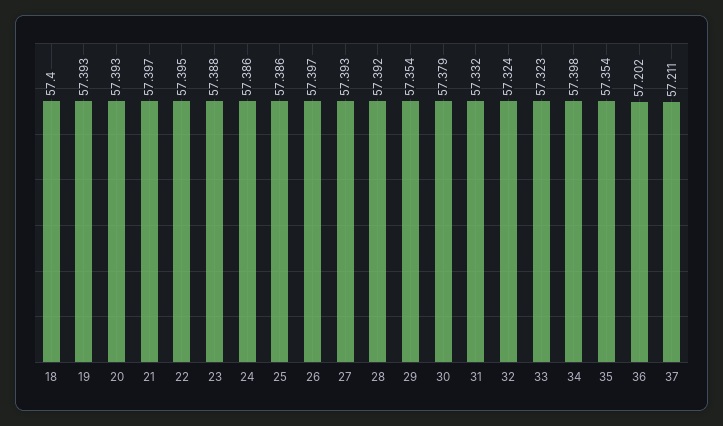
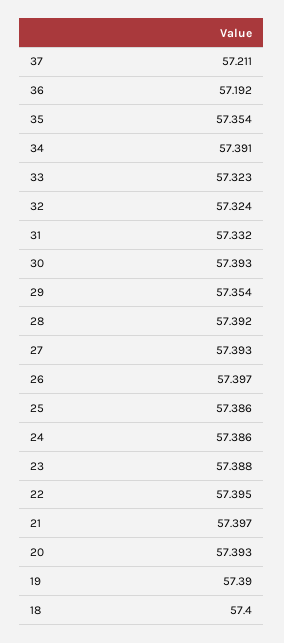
19: 57.393 -> 57.39
30: 57.379 -> 57.393
34: 57.398 -> 57.391
36: 57.202 -> 57.192

